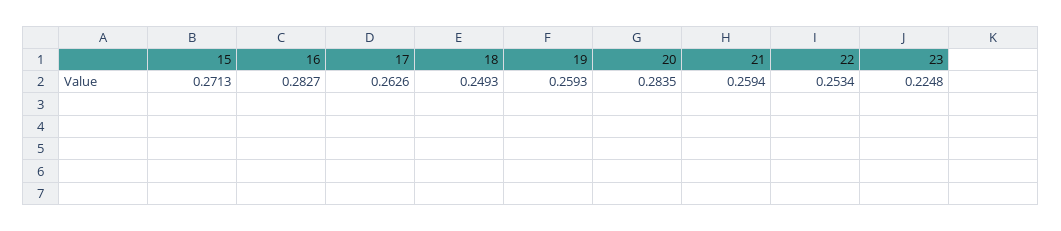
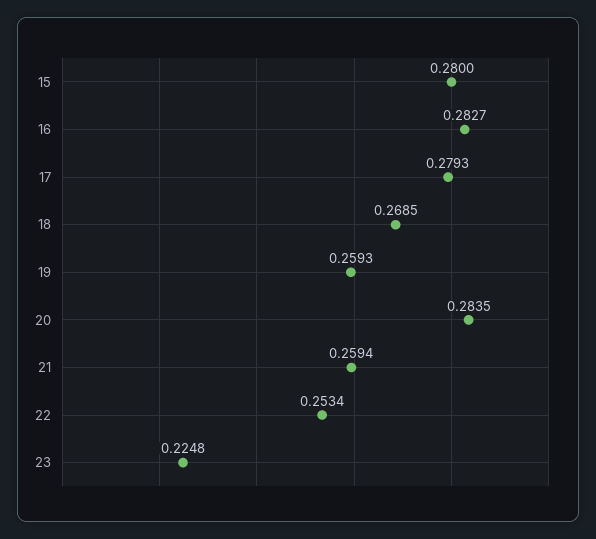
15: 0.2713 -> 0.28
17: 0.2626 -> 0.2793
18: 0.2493 -> 0.2685

